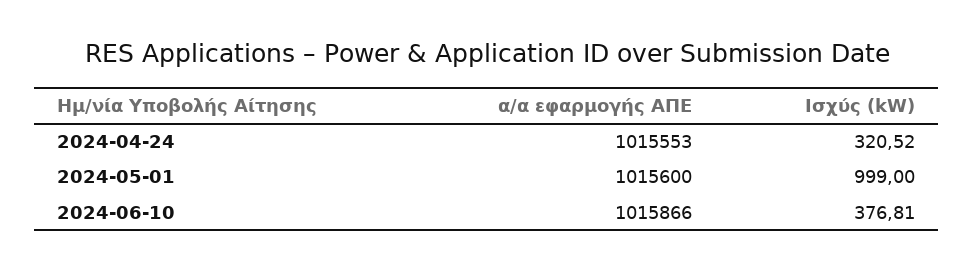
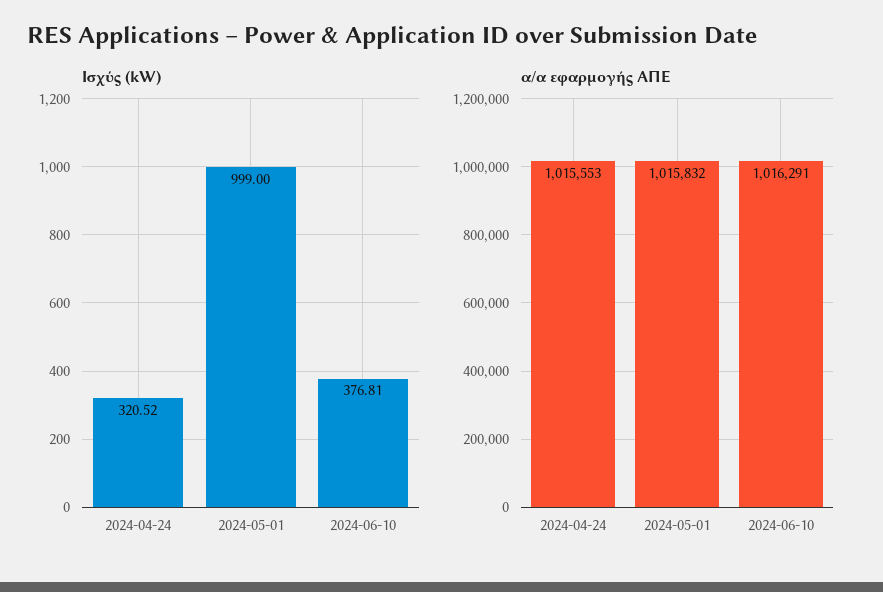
α/α εφαρμογής ΑΠΕ, 2024-05-01: 1015600 -> 1015832
α/α εφαρμογής ΑΠΕ, 2024-06-10: 1015866 -> 1016291

